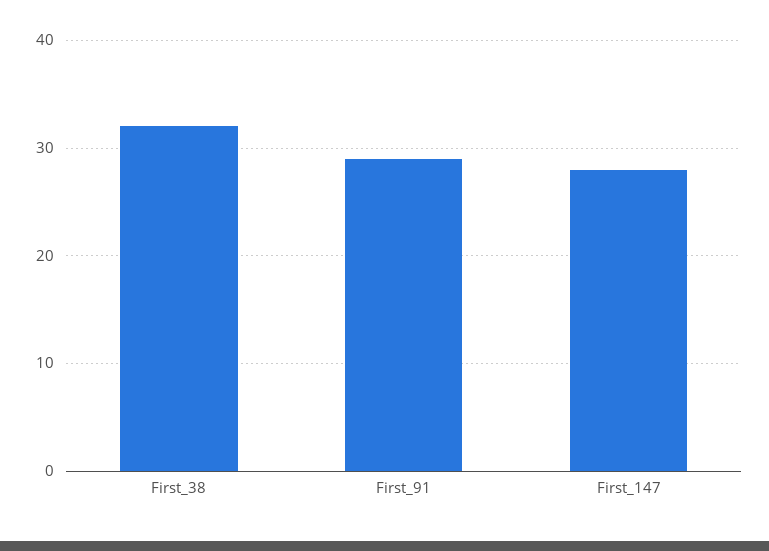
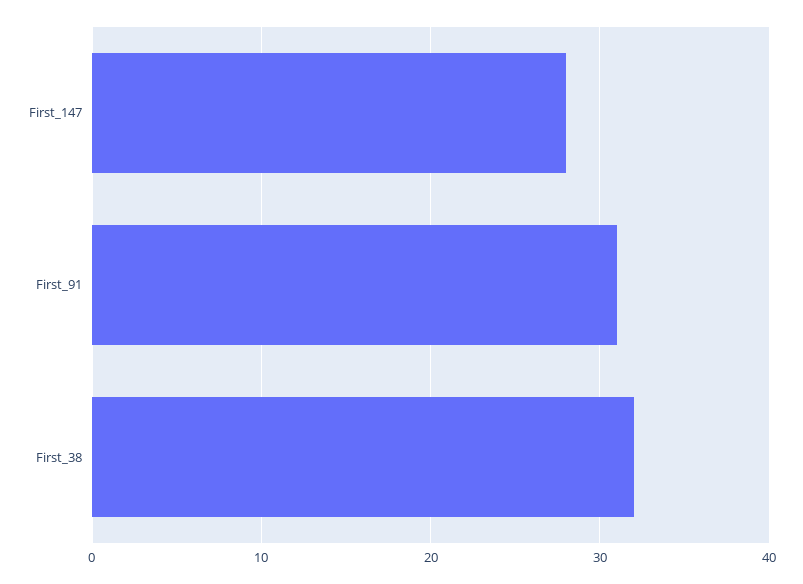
First_91: 29 -> 31

